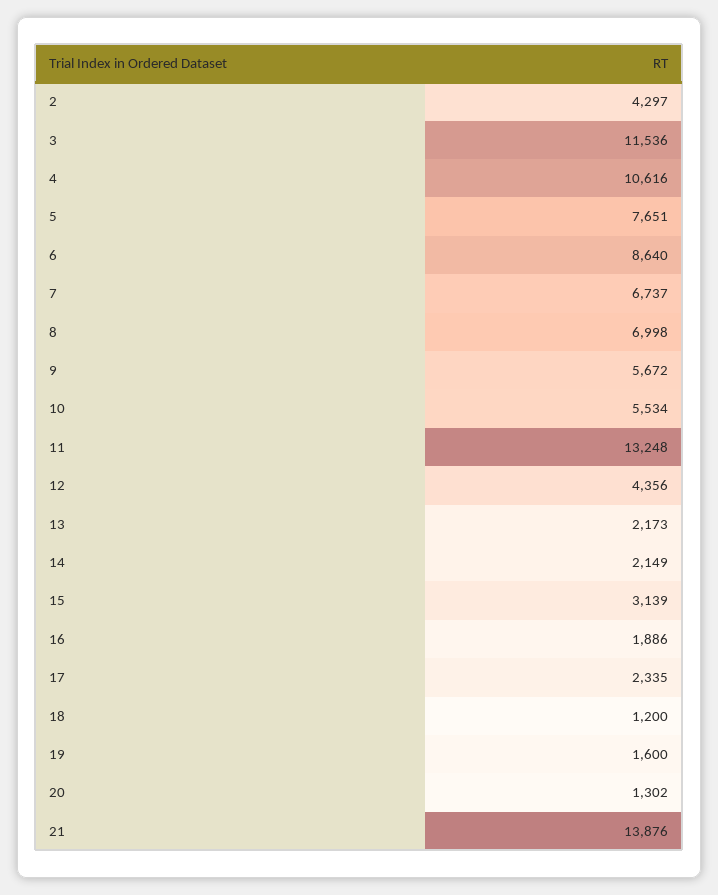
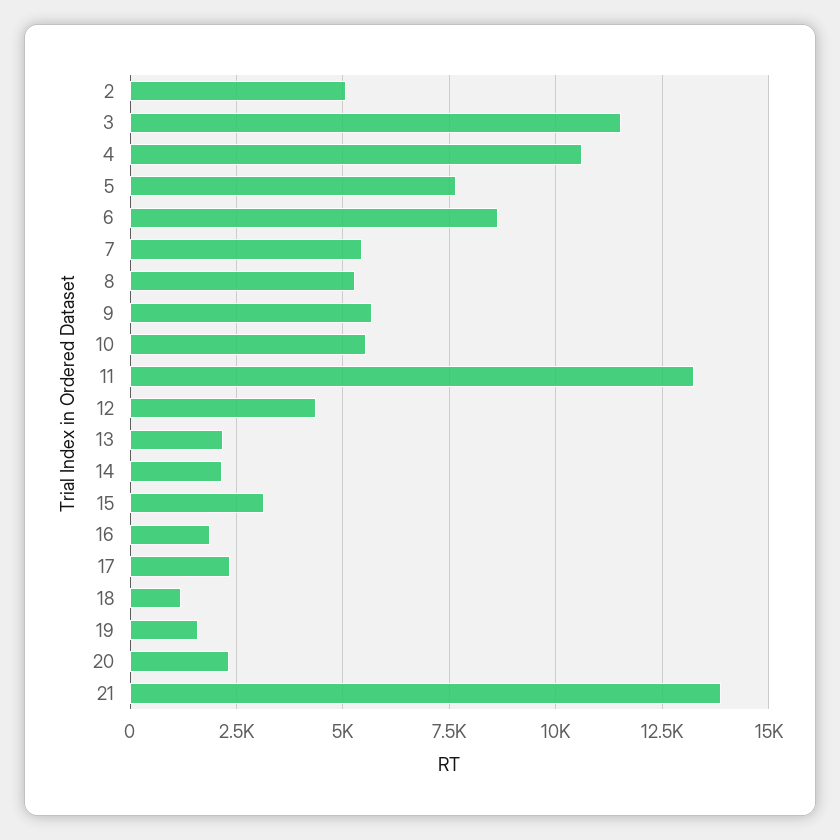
2: 4297 -> 5000
7: 6737 -> 5500
8: 6998 -> 5250
20: 1302 -> 2250

